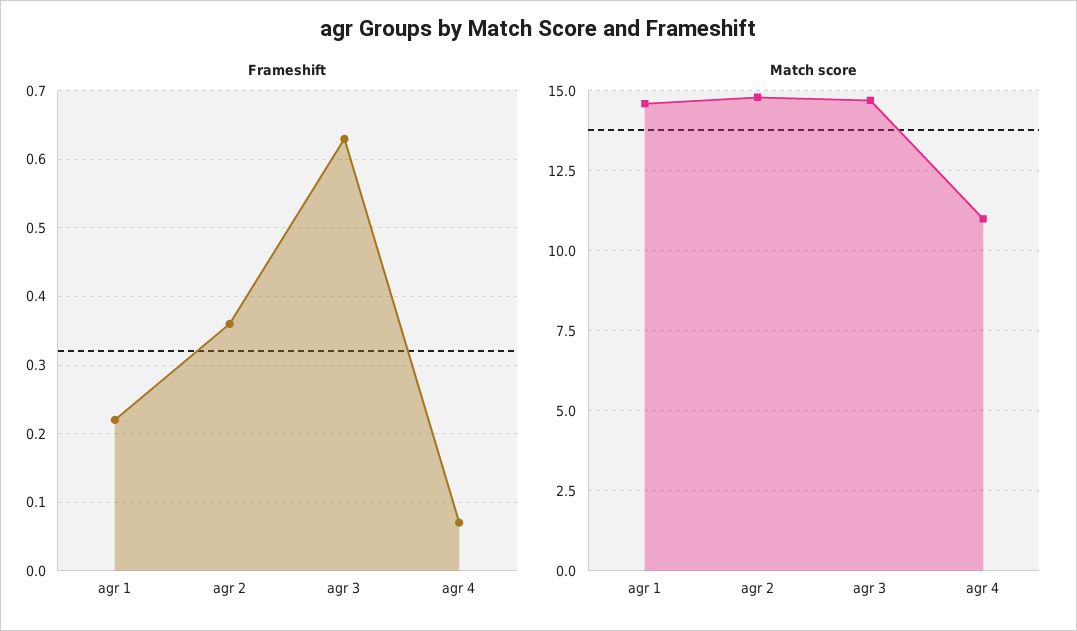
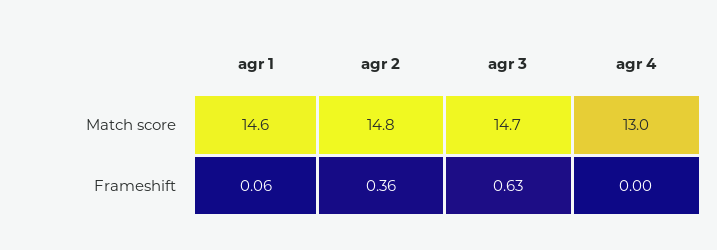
Frameshift, agr 1: 0.22 -> 0.06
Frameshift, agr 4: 0.07 -> 0
Match score, agr 4: 11 -> 13

